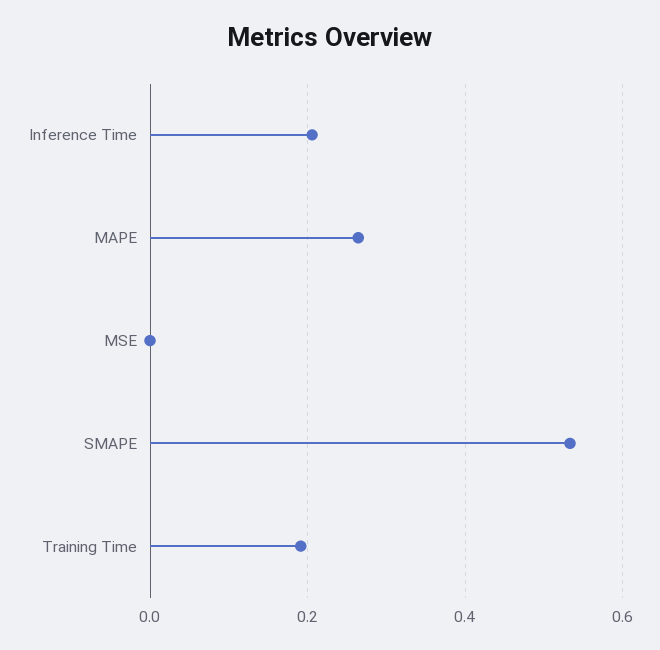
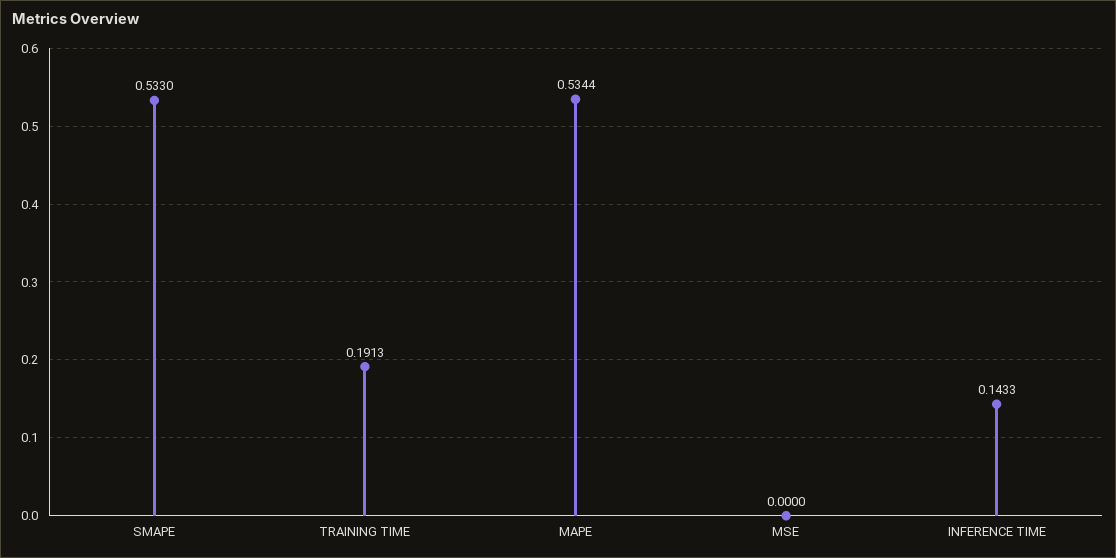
Inference Time: 0.2 -> 0.1433
MAPE: 0.26 -> 0.5344

